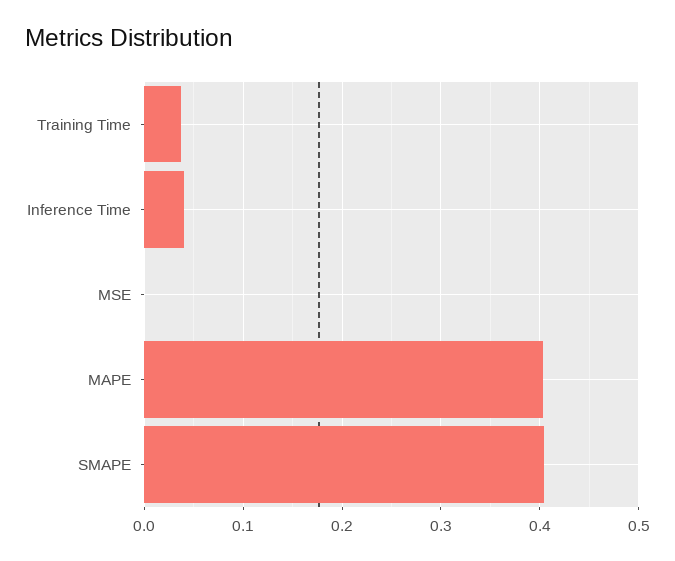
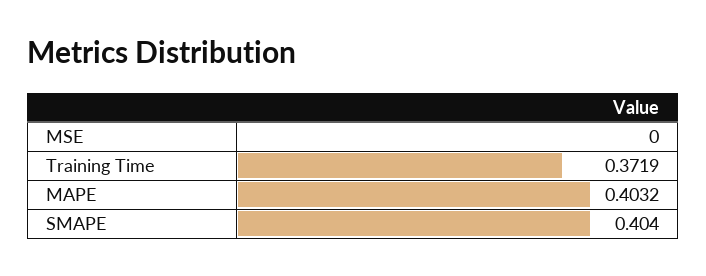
Training Time: 0.04 -> 0.3719
Inference Time: 0.04 -> none

